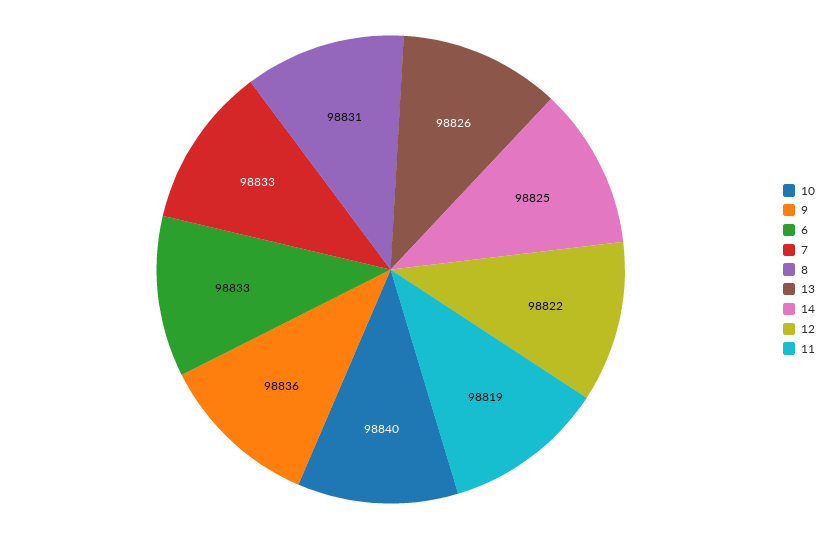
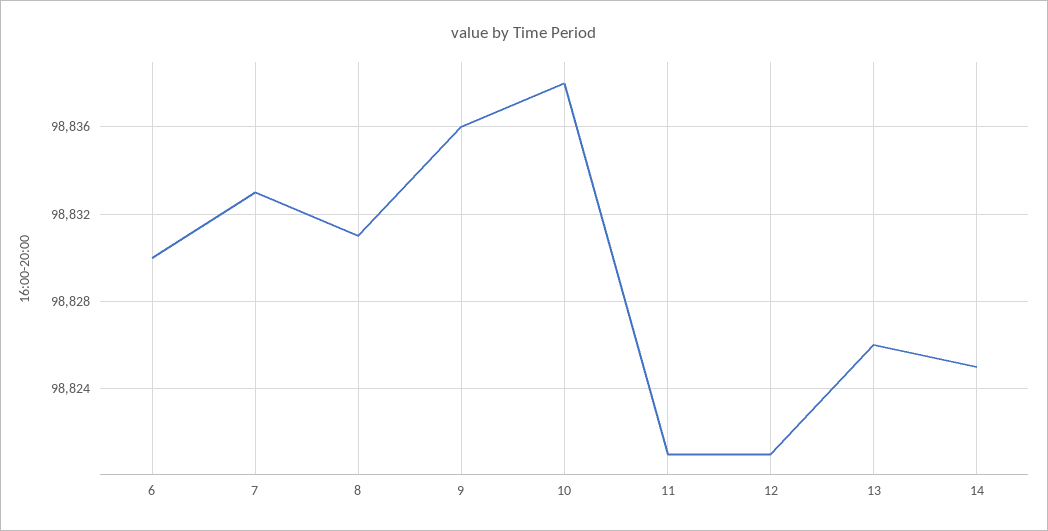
10: 98840 -> 98838
6: 98833 -> 98830
12: 98822 -> 98821
11: 98819 -> 98821

